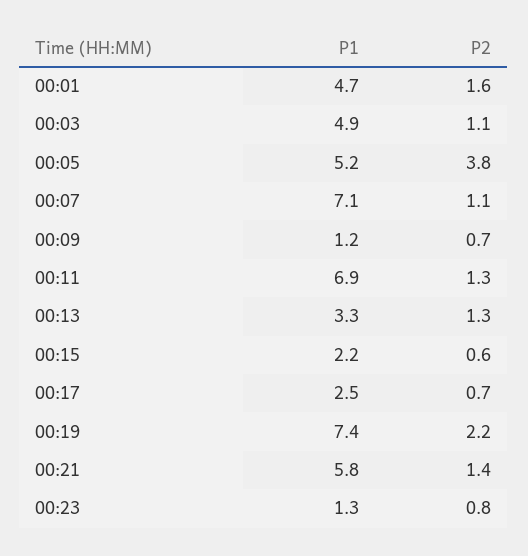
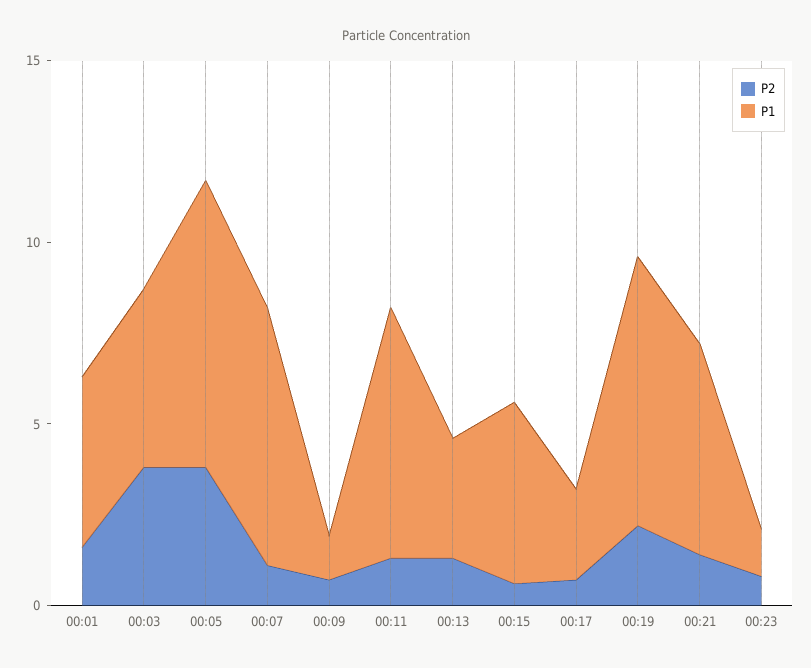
P2, 00:03: 1.1 -> 4
P1, 00:05: 5.2 -> 8
P1, 00:15: 2.2 -> 5

